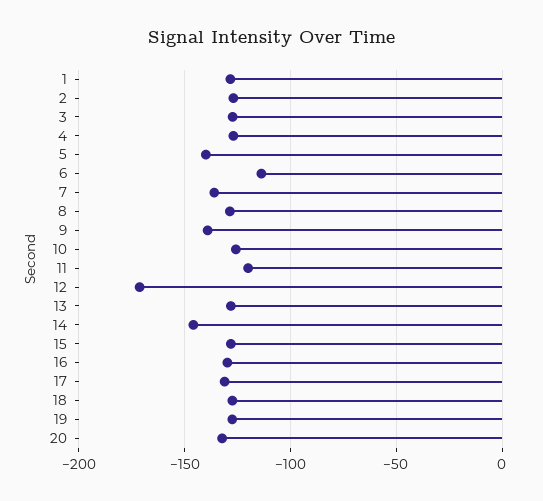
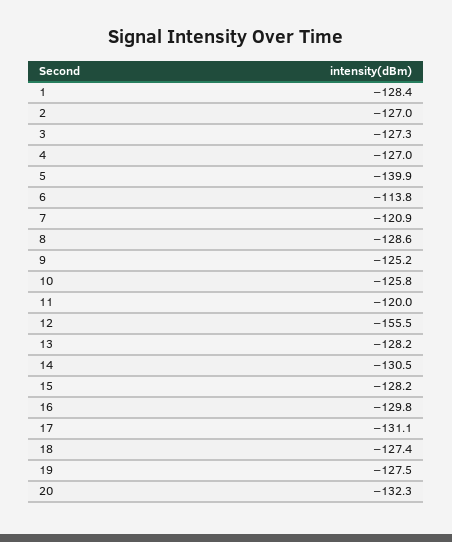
7: -135 -> -120.9
9: -140 -> -125.2
12: -170 -> -155.5
14: -145 -> -130.5

